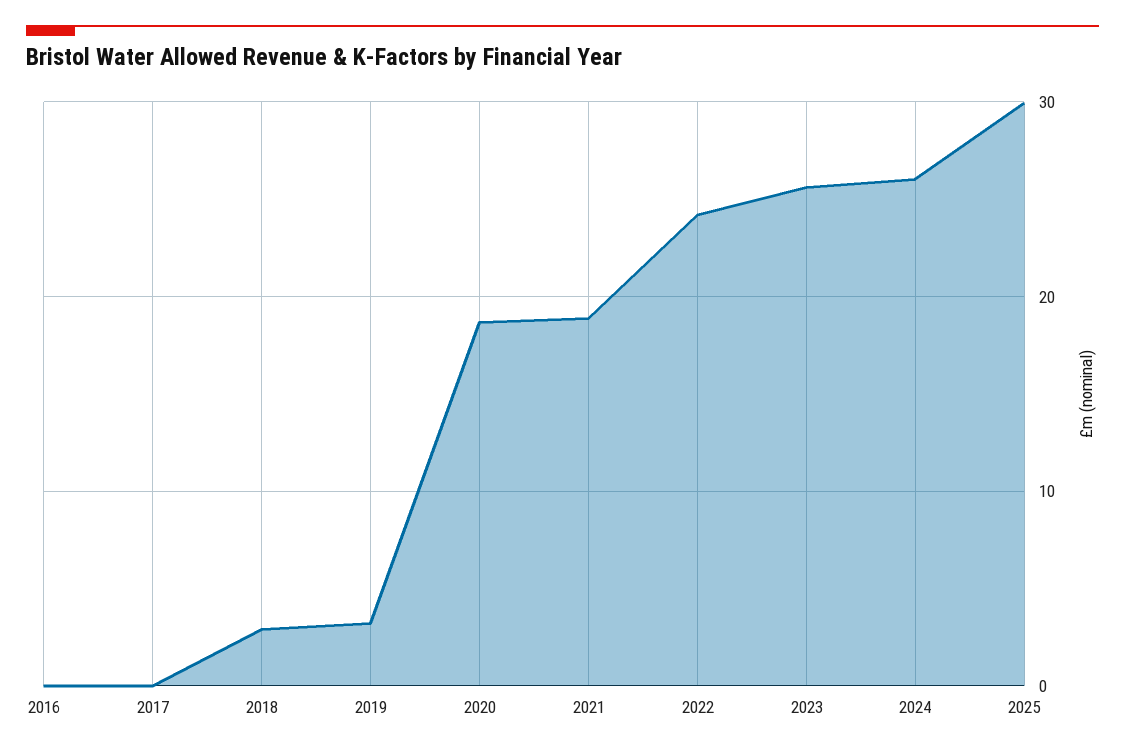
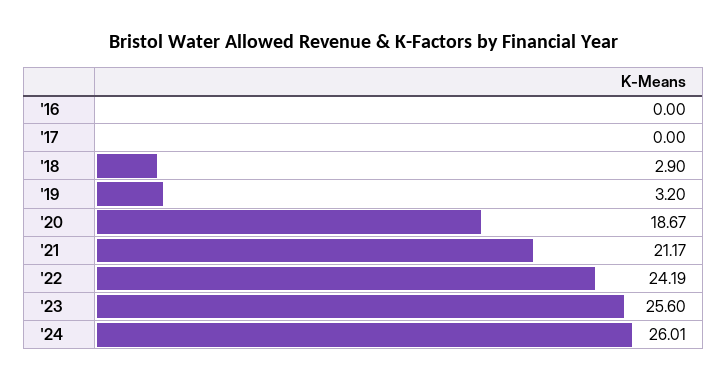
2021: 19 -> 21.17
2025: 30 -> none

